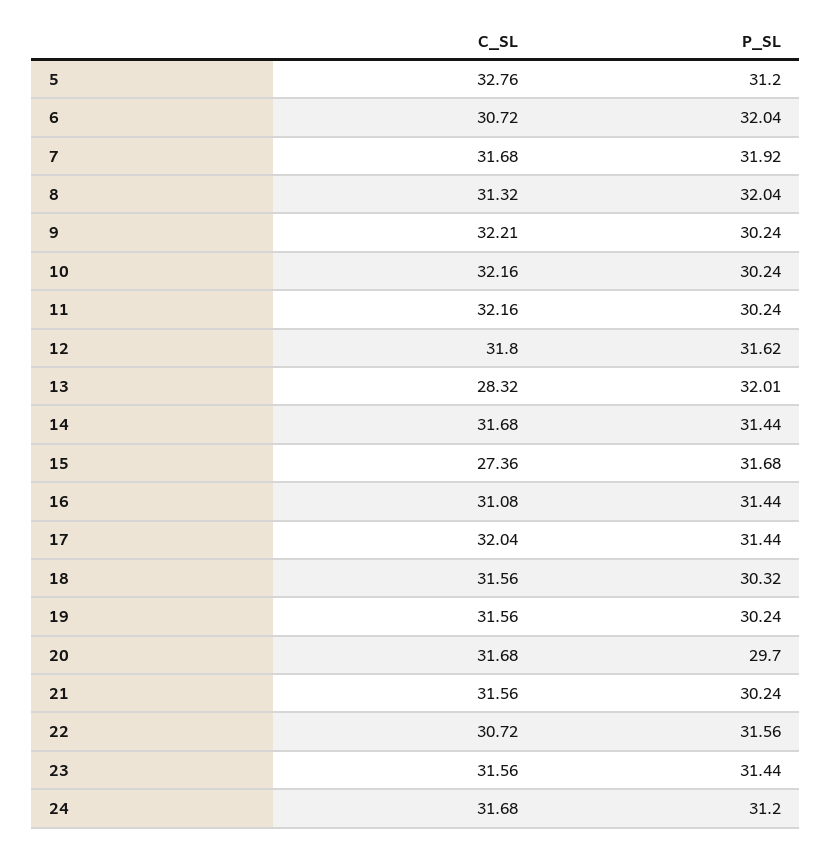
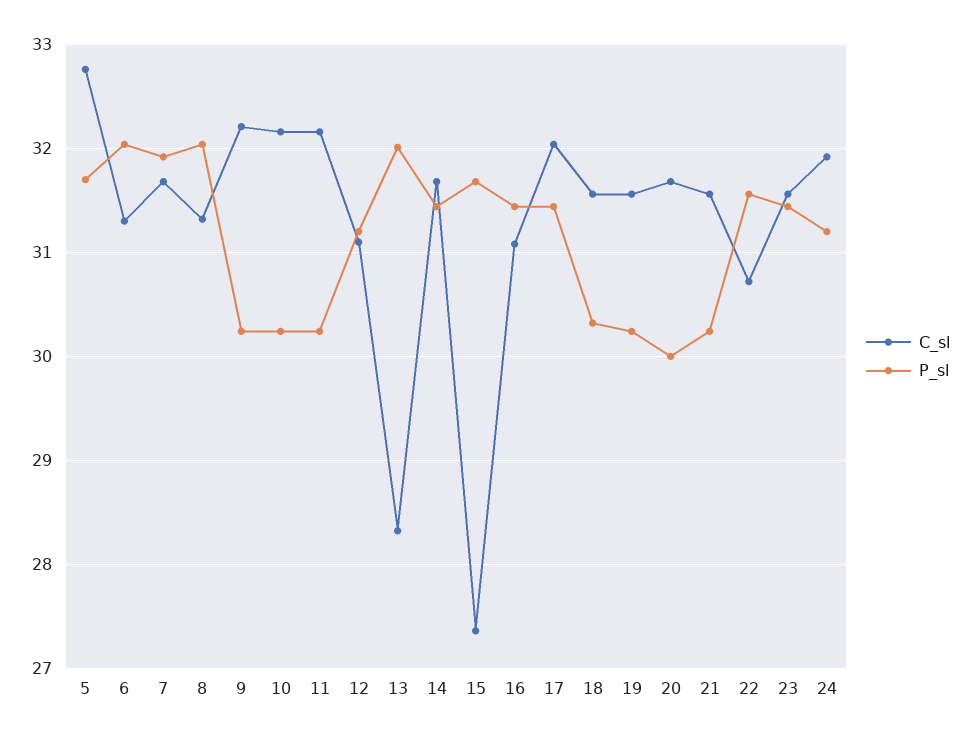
P_SL, 5: 31.2 -> 31.7
C_SL, 6: 30.72 -> 31.3
C_SL, 12: 31.8 -> 31.1
P_SL, 12: 31.62 -> 31.2
P_SL, 20: 29.7 -> 30
C_SL, 24: 31.68 -> 31.9

